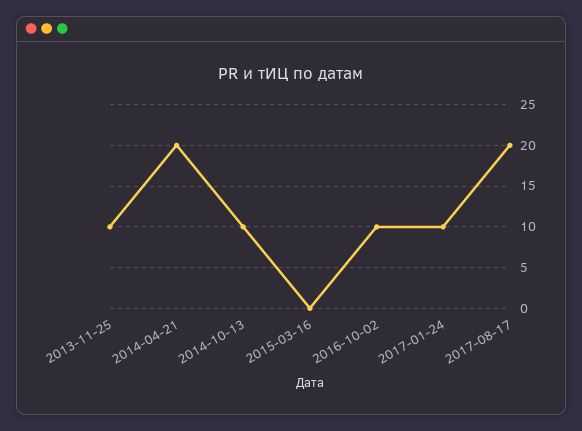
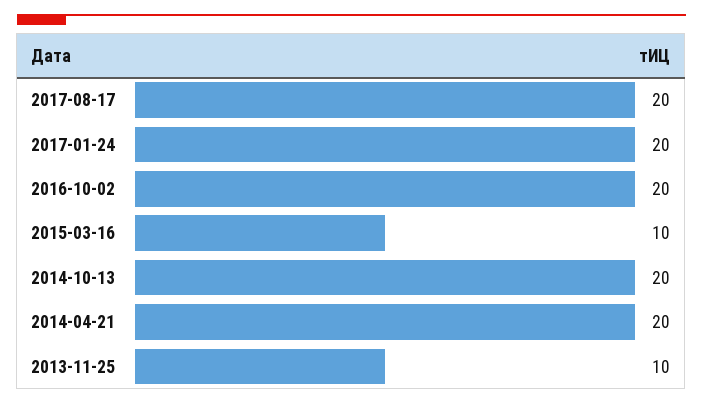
2014-10-13: 10 -> 20
2015-03-16: 0 -> 10
2016-10-02: 10 -> 20
2017-01-24: 10 -> 20

